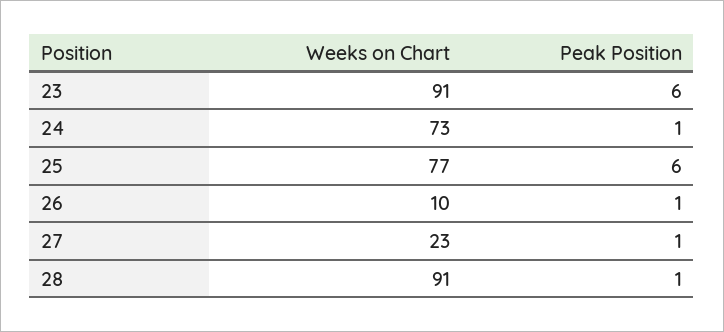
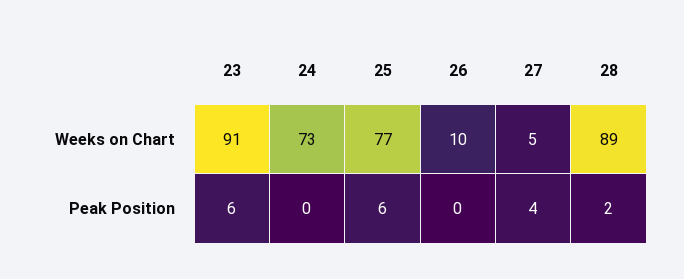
Peak Position, 24: 1 -> 0
Peak Position, 26: 1 -> 0
Weeks on Chart, 27: 23 -> 5
Peak Position, 27: 1 -> 4
Weeks on Chart, 28: 91 -> 89
Peak Position, 28: 1 -> 2

